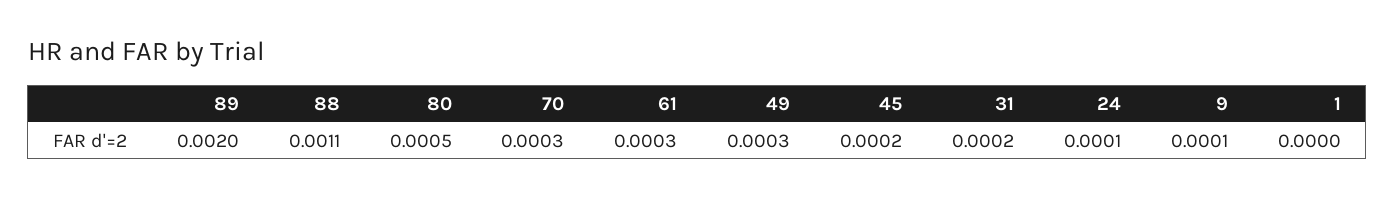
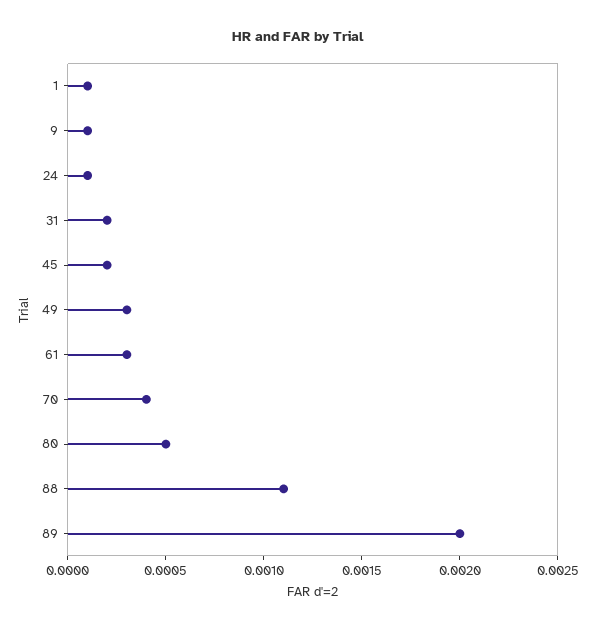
70: 0.0003 -> 0.0004
1: 0 -> 0.0001

